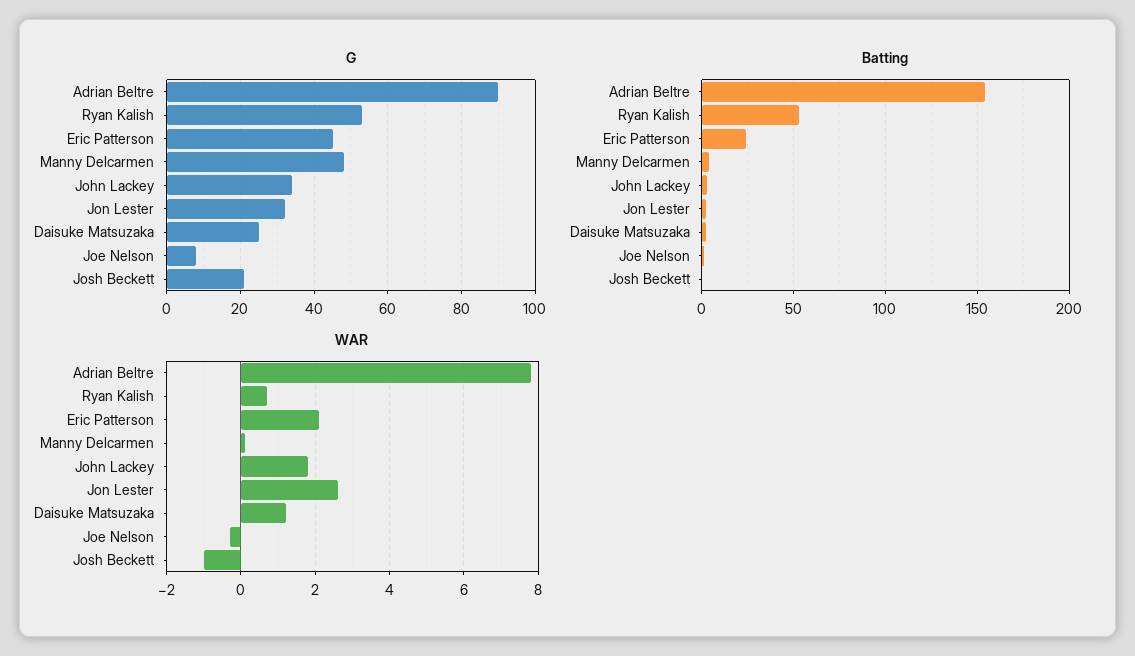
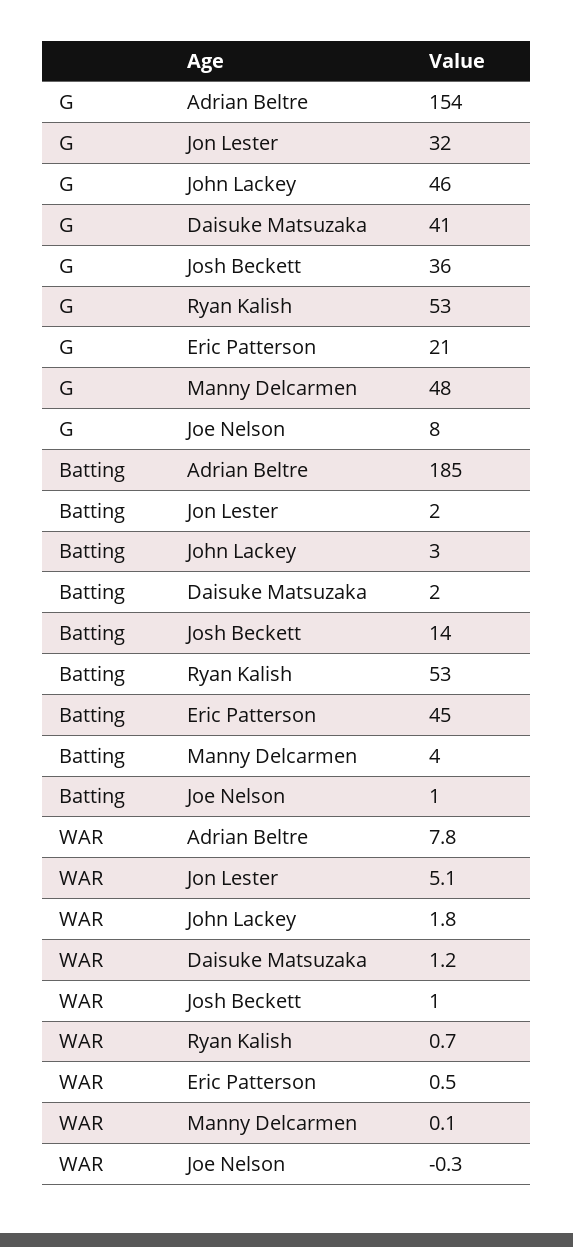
G, Adrian Beltre: 90 -> 154
G, Eric Patterson: 45 -> 21
G, John Lackey: 35 -> 46
G, Daisuke Matsuzaka: 25 -> 41
G, Josh Beckett: 20 -> 36
Batting, Adrian Beltre: 155 -> 185
Batting, Eric Patterson: 25 -> 45
Batting, Josh Beckett: 0 -> 14
WAR, Eric Patterson: 2 -> 0.5
WAR, Jon Lester: 2.5 -> 5.1
WAR, Josh Beckett: -1 -> 1

